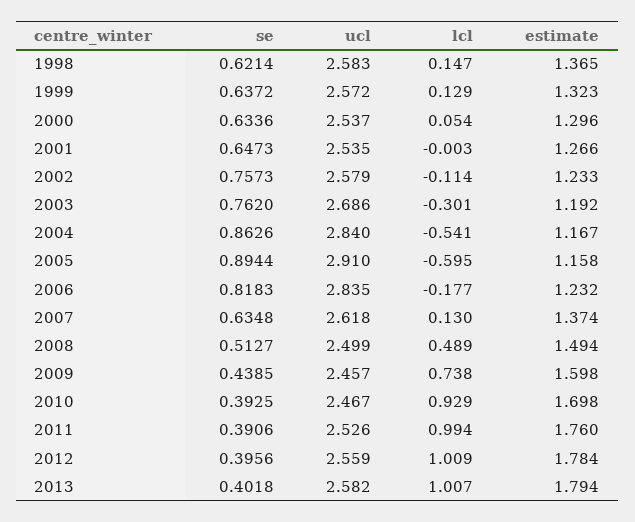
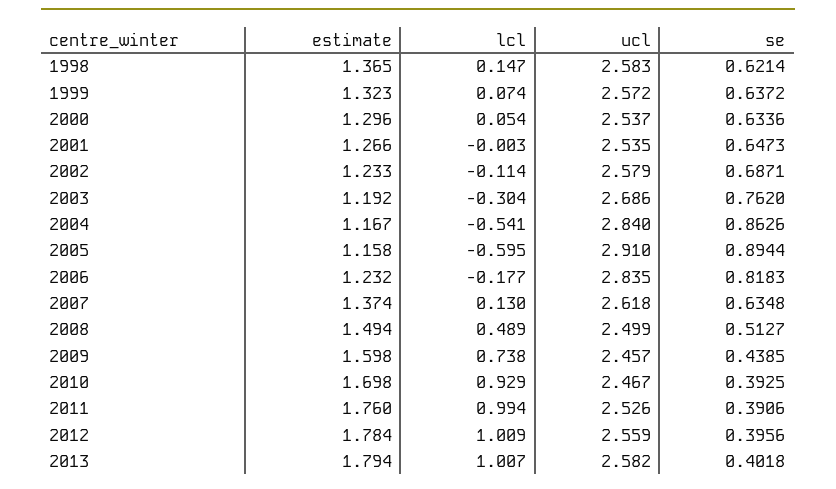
lcl, 1999: 0.129 -> 0.074
se, 2002: 0.7573 -> 0.6871
lcl, 2003: -0.301 -> -0.304

